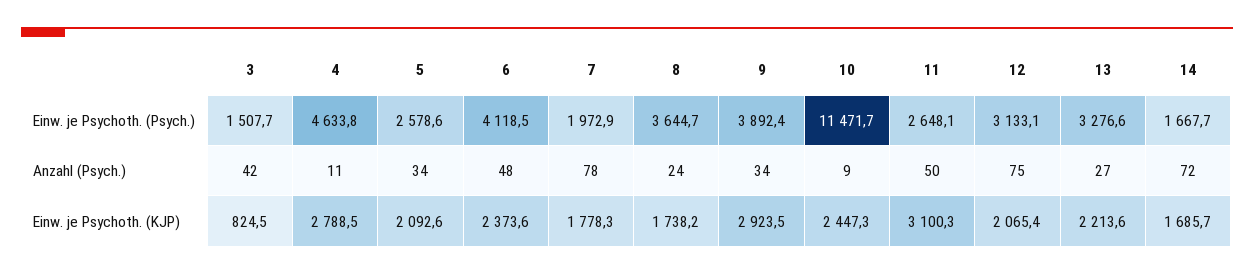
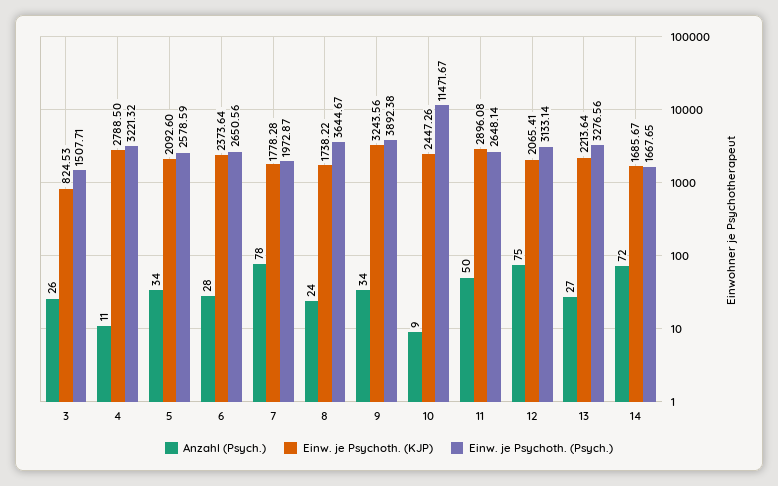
Einw. je Psychoth. (Psych.), 4: 4633.8 -> 3221.32
Einw. je Psychoth. (Psych.), 6: 4118.5 -> 2650.56
Anzahl (Psych.), 3: 42 -> 26
Anzahl (Psych.), 6: 48 -> 28
Einw. je Psychoth. (KJP), 9: 2923.5 -> 3243.56
Einw. je Psychoth. (KJP), 11: 3100.3 -> 2896.08

